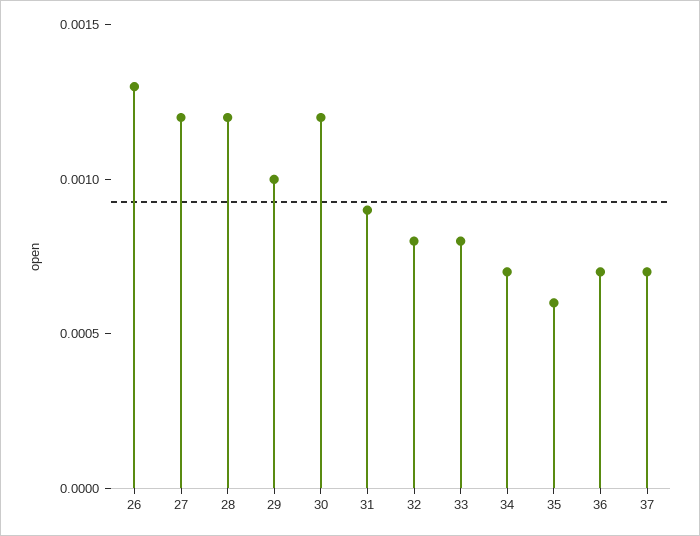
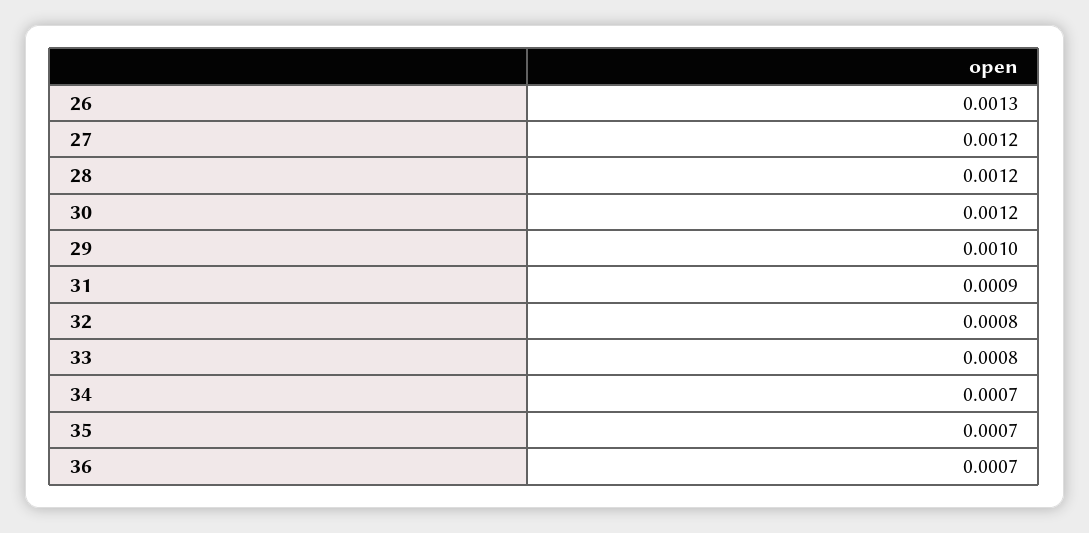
35: 0.0006 -> 0.0007
37: 0.0007 -> none

